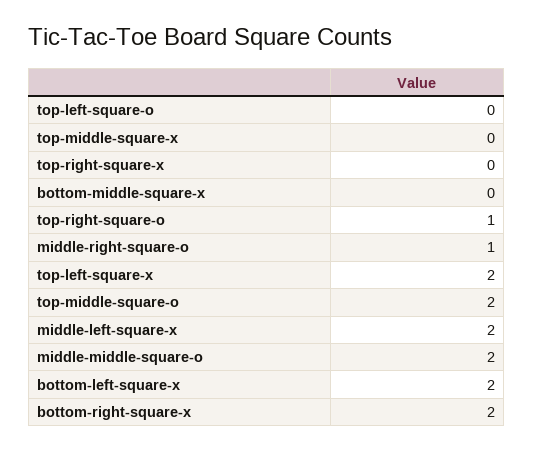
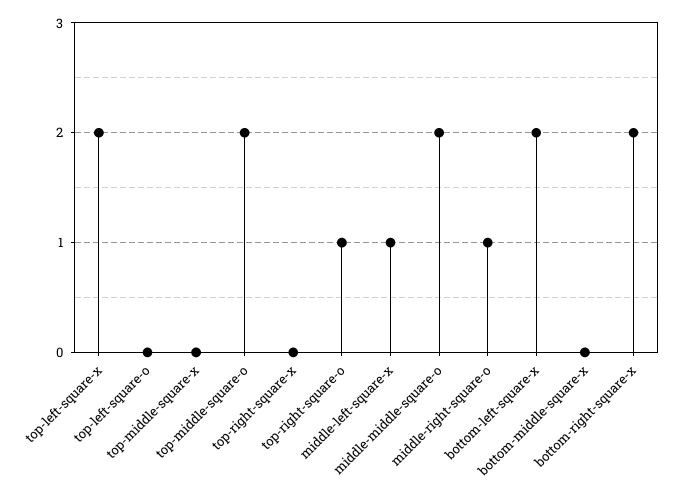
middle-left-square-x: 2 -> 1

